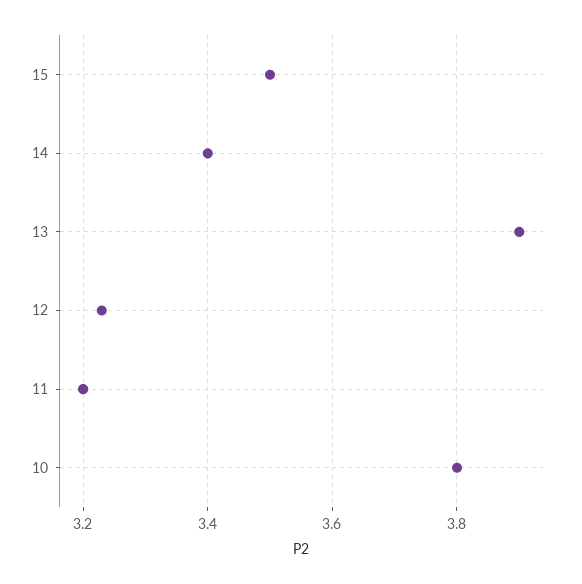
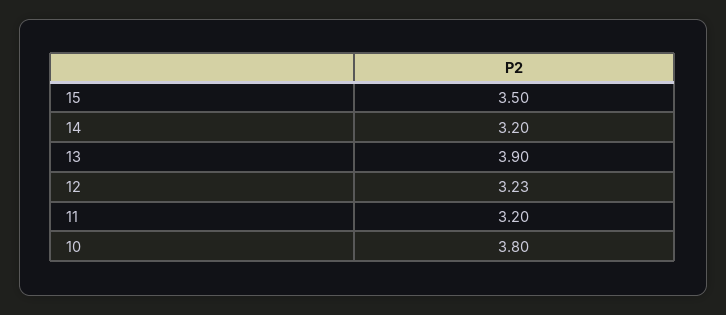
14: 3.4 -> 3.2

